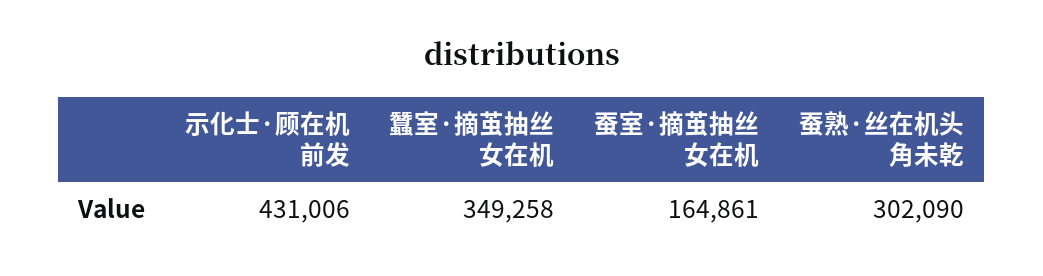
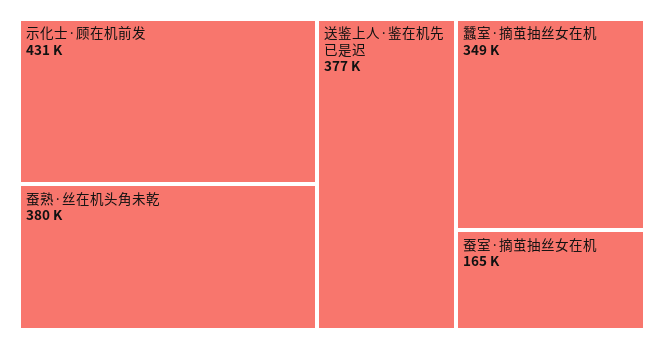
蚕熟·丝在机头角未乾: 302090 -> 380000
送鉴上人·鉴在机先已是迟: none -> 377000

